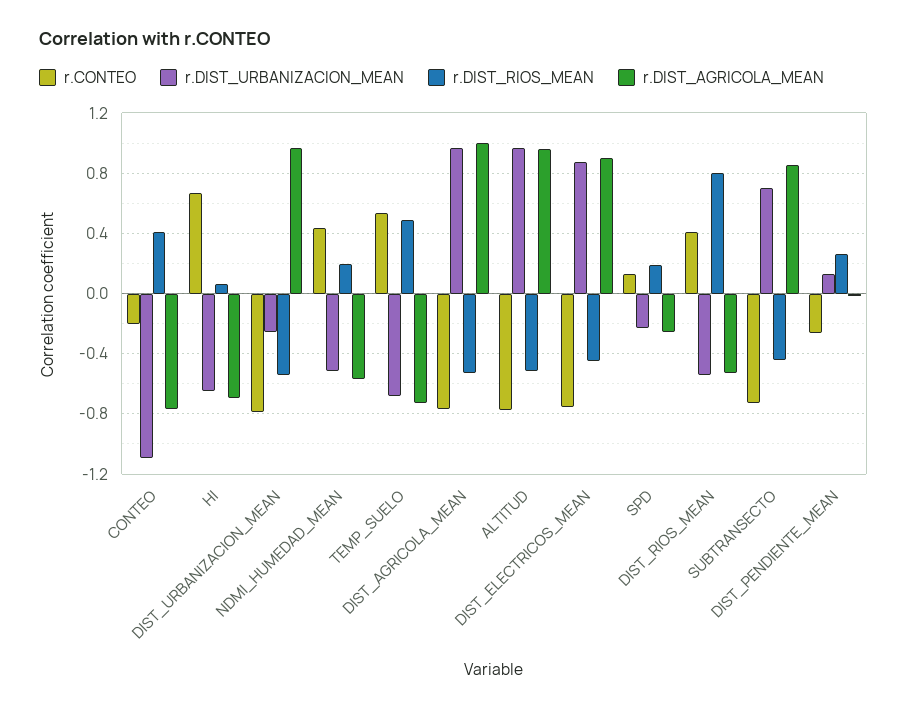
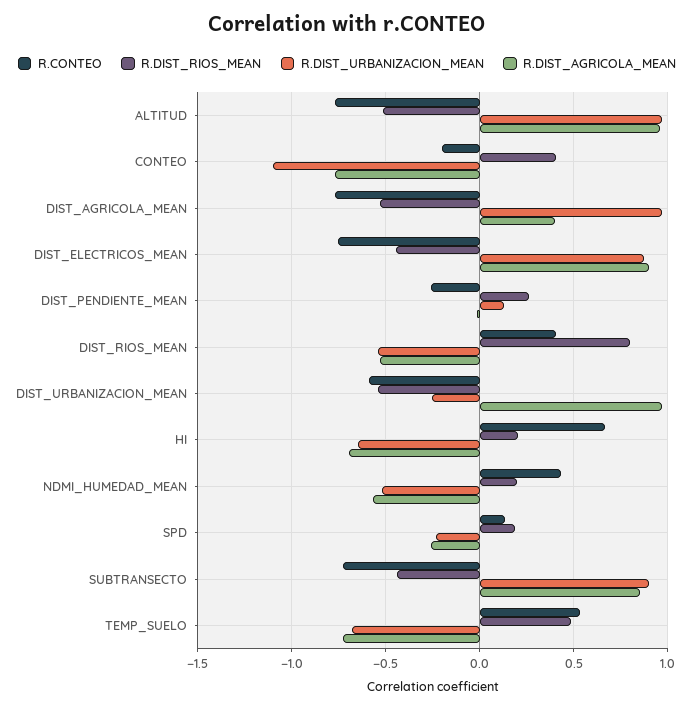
r.DIST_RIOS_MEAN, HI: 0.05 -> 0.2
r.CONTEO, DIST_URBANIZACION_MEAN: -0.8 -> -0.6
r.DIST_AGRICOLA_MEAN, DIST_AGRICOLA_MEAN: 1 -> 0.4
r.DIST_URBANIZACION_MEAN, SUBTRANSECTO: 0.7 -> 0.9

